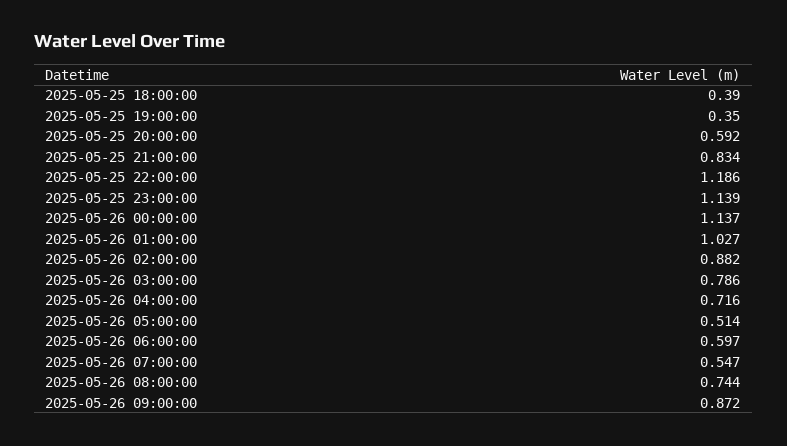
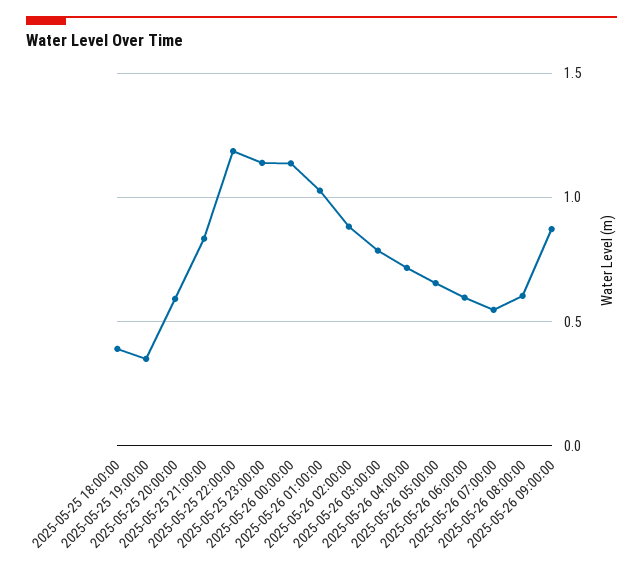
2025-05-26 05:00:00: 0.514 -> 0.65
2025-05-26 08:00:00: 0.744 -> 0.6

